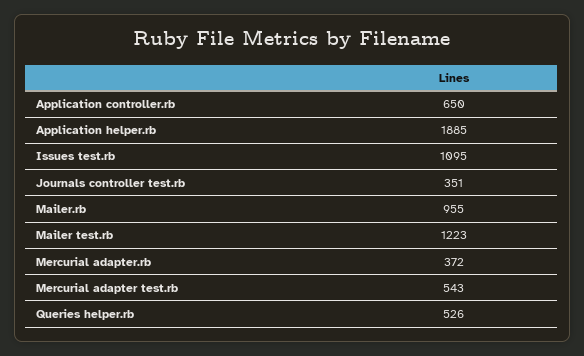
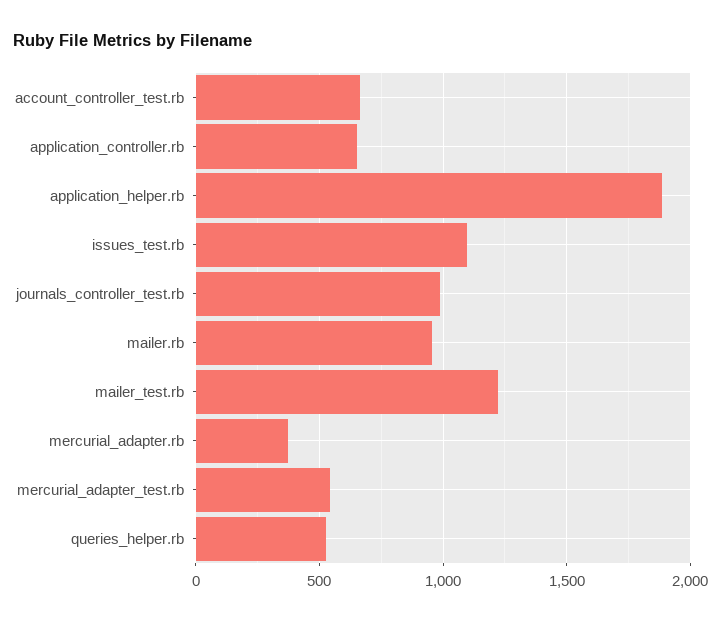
Journals controller test.rb: 351 -> 1000
account_controller_test.rb: none -> 650

